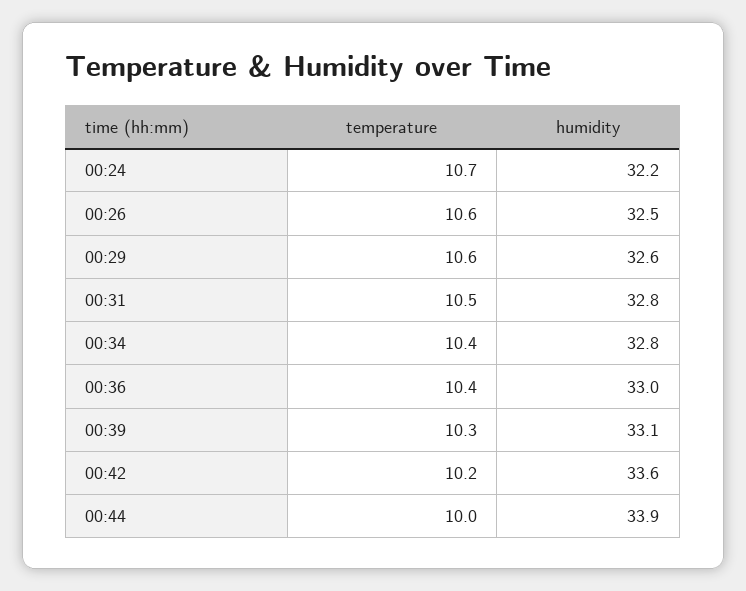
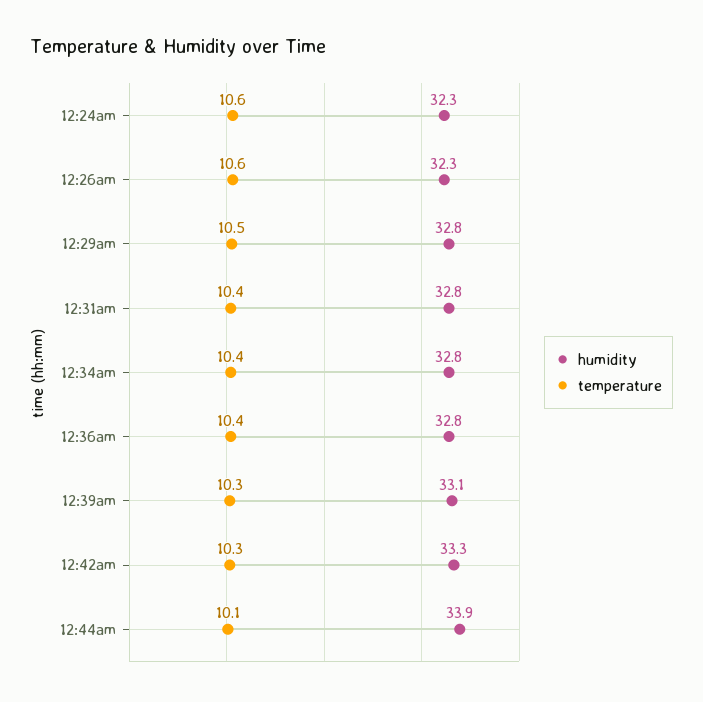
temperature, 00:24: 10.7 -> 10.6
humidity, 00:24: 32.2 -> 32.3
humidity, 00:26: 32.5 -> 32.3
temperature, 00:29: 10.6 -> 10.5
humidity, 00:29: 32.6 -> 32.8
temperature, 00:31: 10.5 -> 10.4
humidity, 00:36: 33 -> 32.8
temperature, 00:42: 10.2 -> 10.3
humidity, 00:42: 33.6 -> 33.3
temperature, 00:44: 10 -> 10.1

